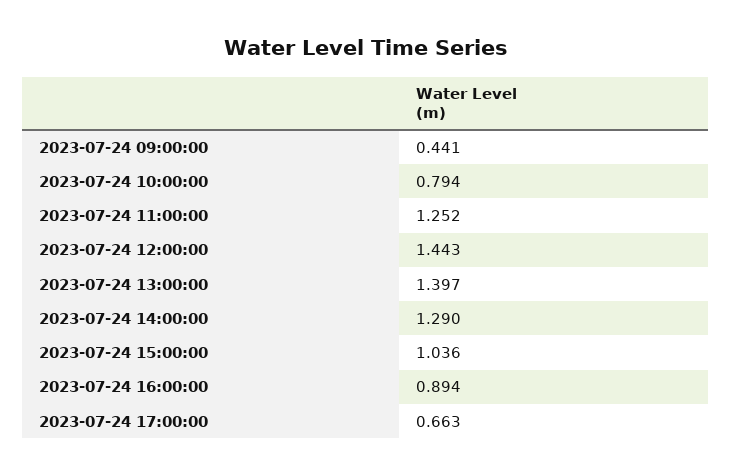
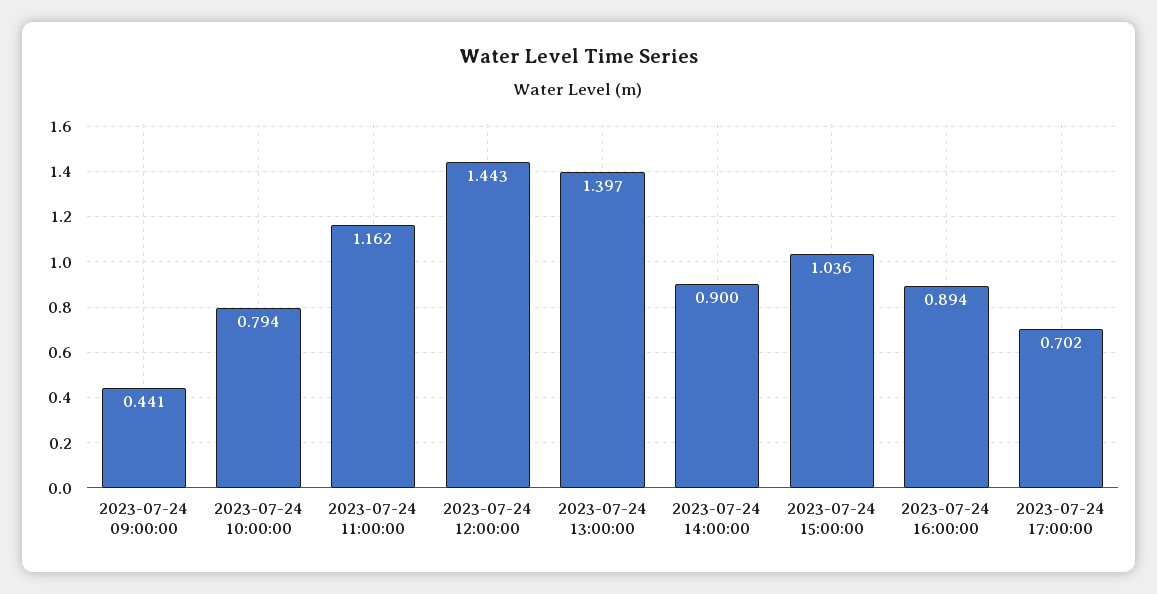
2023-07-24 11:00:00: 1.252 -> 1.162
2023-07-24 14:00:00: 1.29 -> 0.9
2023-07-24 17:00:00: 0.663 -> 0.702

